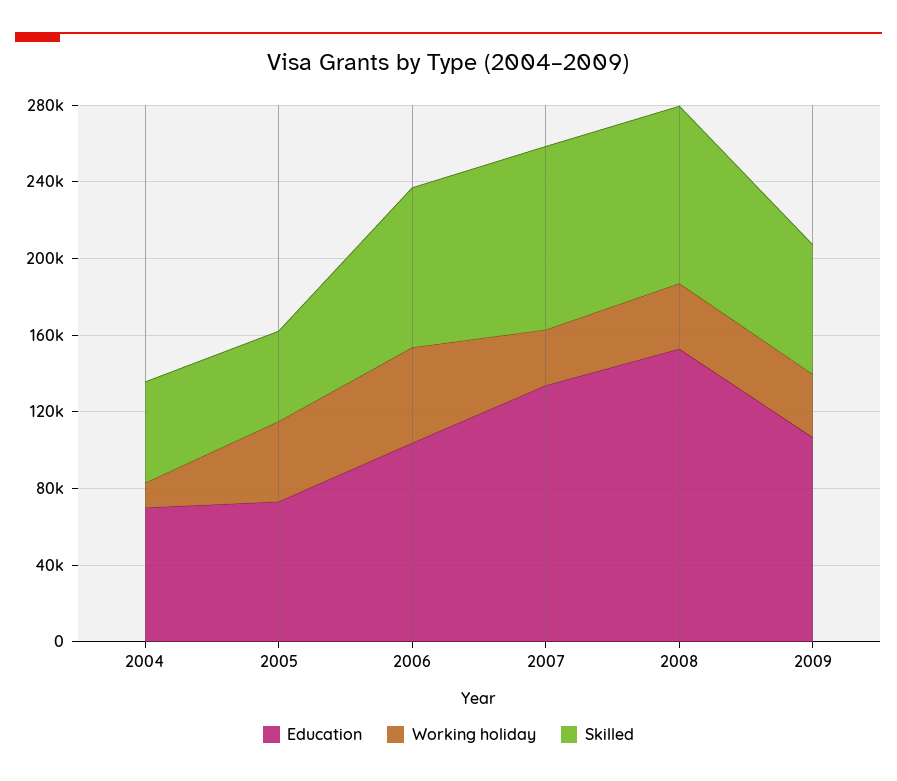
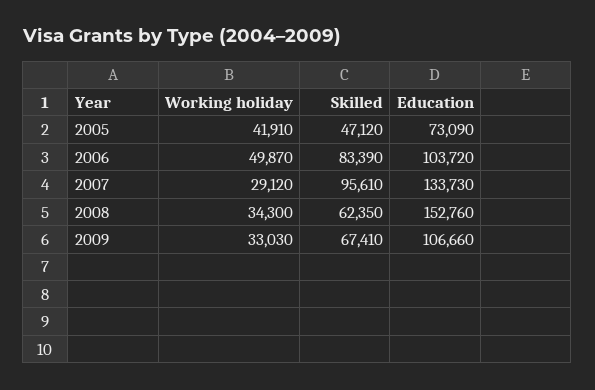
Education, 2004: 70000 -> none
Working holiday, 2004: 10000 -> none
Skilled, 2004: 50000 -> none
Skilled, 2008: 90000 -> 62350

